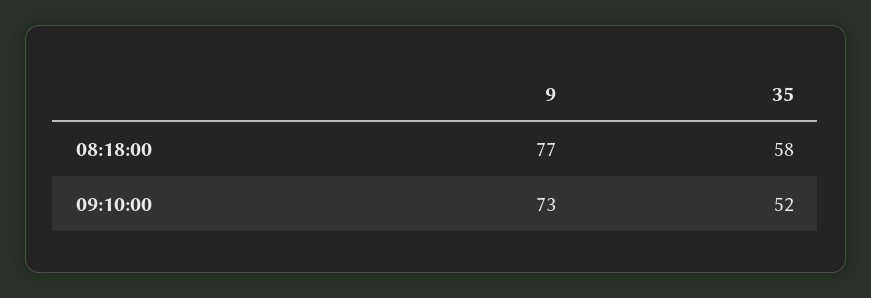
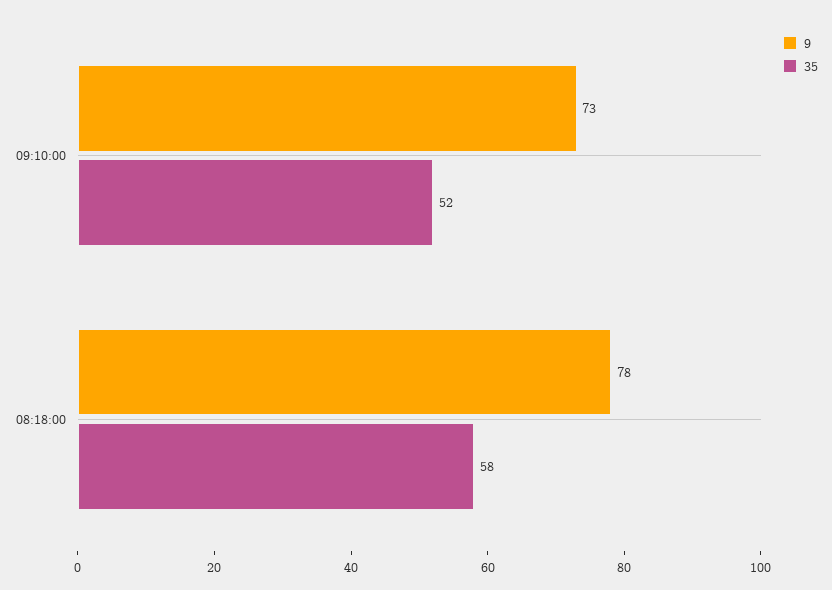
9, 08:18:00: 77 -> 78

